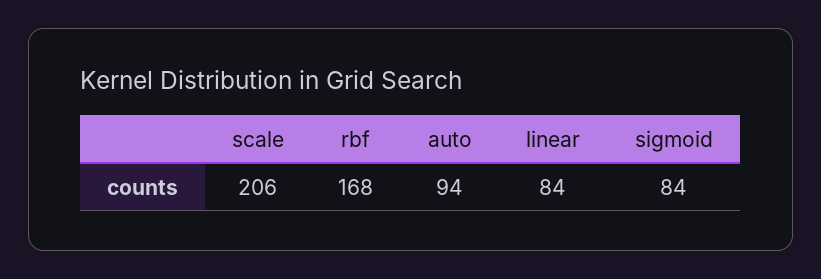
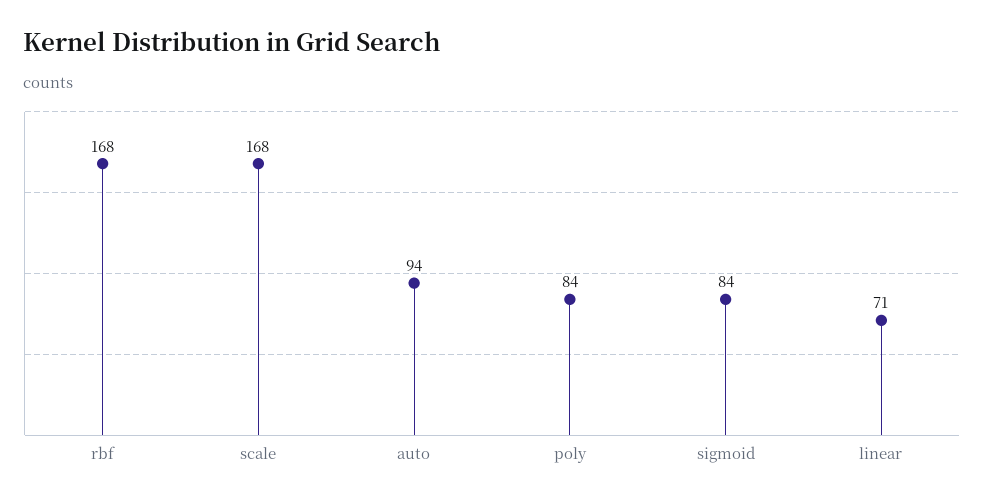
scale: 206 -> 168
linear: 84 -> 71
poly: none -> 84

